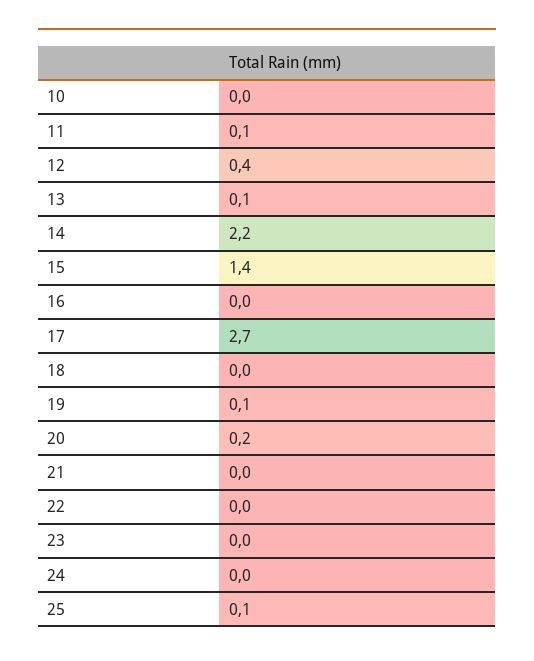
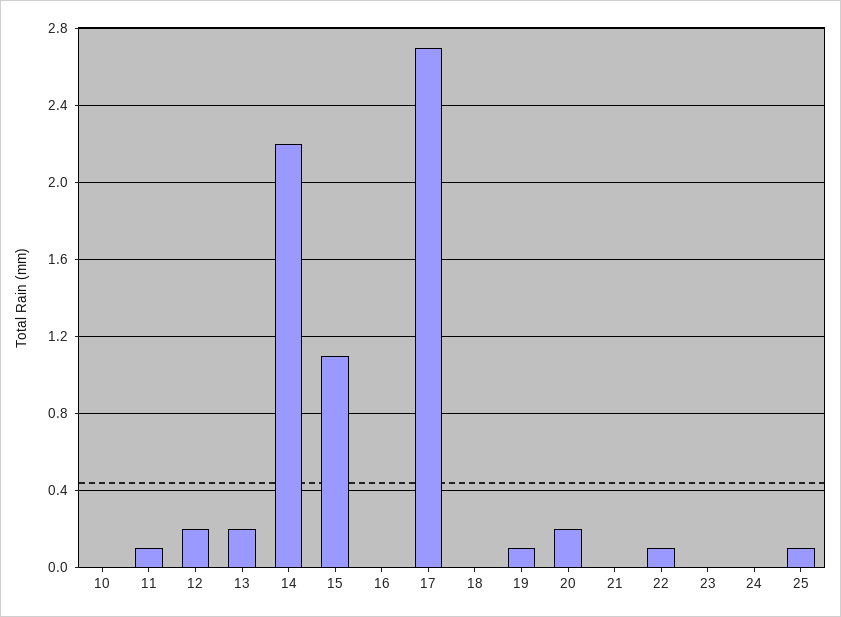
12: 0.4 -> 0.2
13: 0.1 -> 0.2
15: 1.4 -> 1.1
22: 0 -> 0.1

